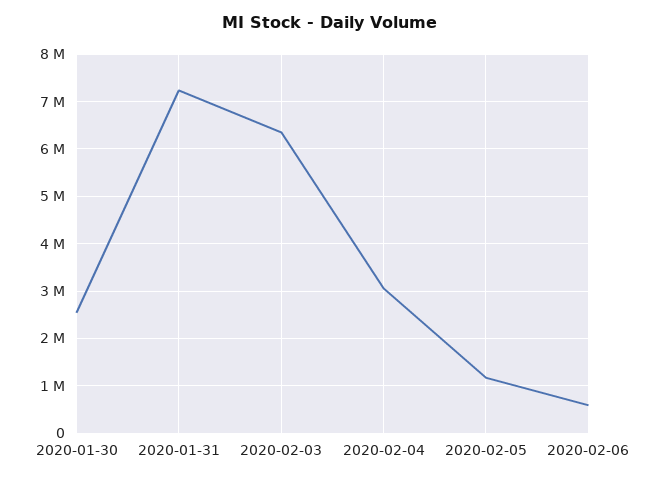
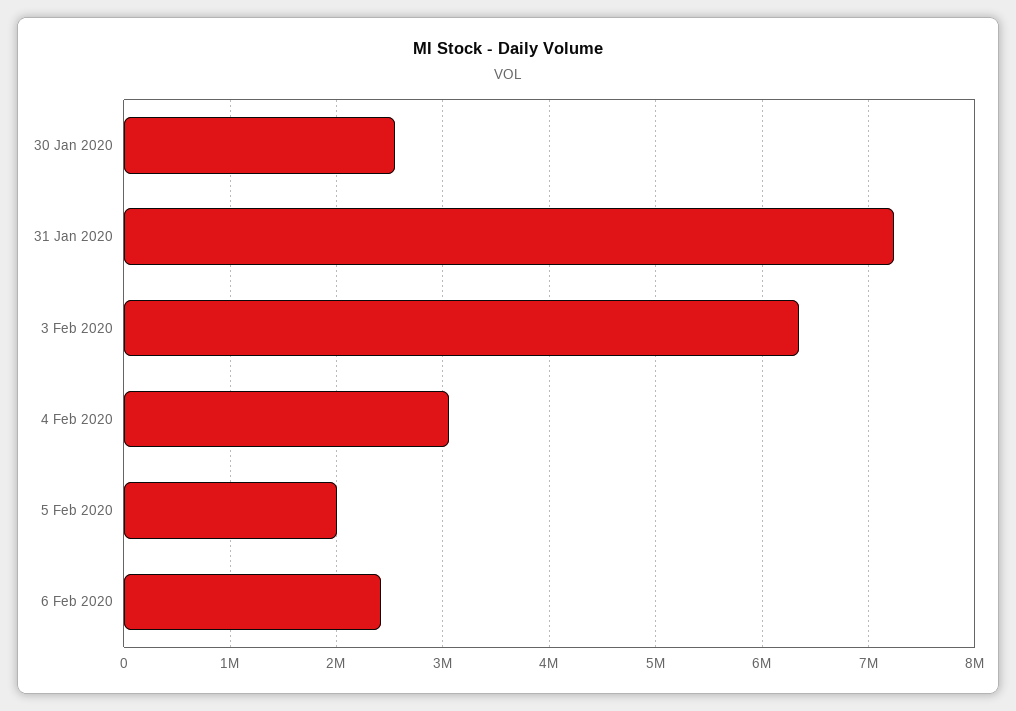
2020-02-05: 1200000 -> 2000000
2020-02-06: 600000 -> 2400000

